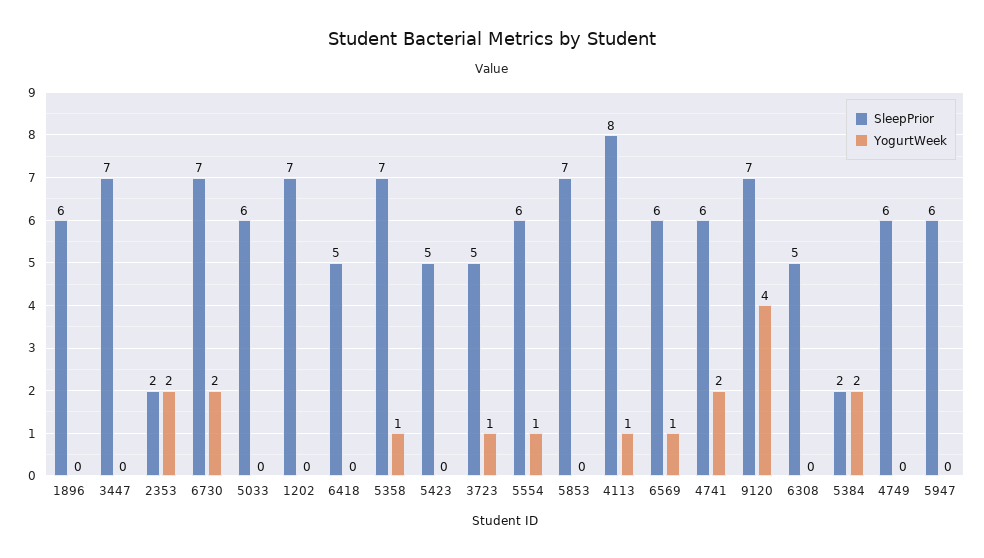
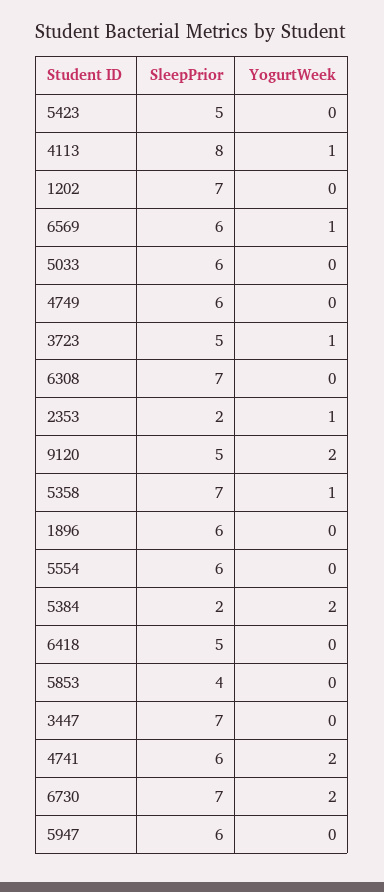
YogurtWeek, 2353: 2 -> 1
YogurtWeek, 5554: 1 -> 0
SleepPrior, 5853: 7 -> 4
SleepPrior, 9120: 7 -> 5
YogurtWeek, 9120: 4 -> 2
SleepPrior, 6308: 5 -> 7

